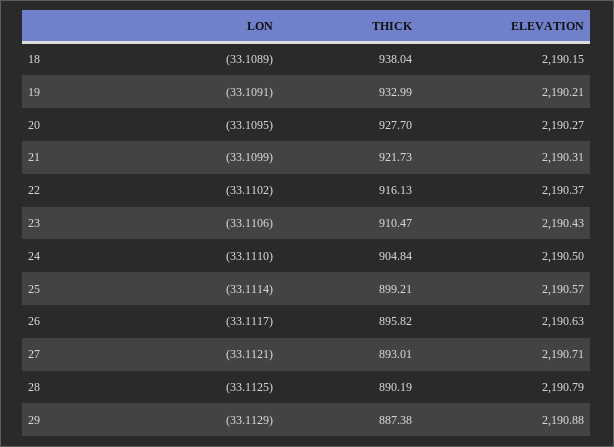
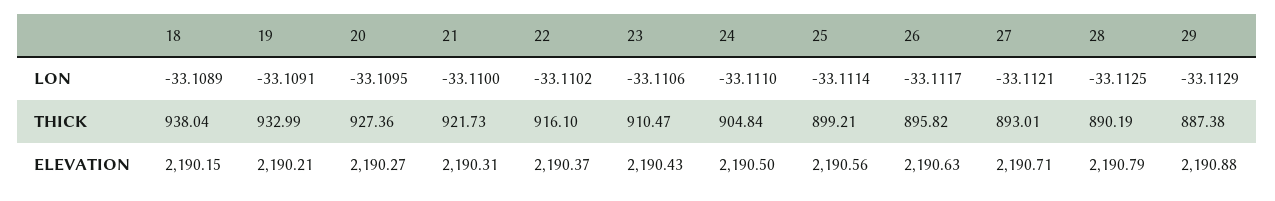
THICK, 20: 927.7 -> 927.36
LON, 21: -33.1099 -> -33.11
THICK, 22: 916.13 -> 916.1
ELEVATION, 25: 2190.57 -> 2190.56

